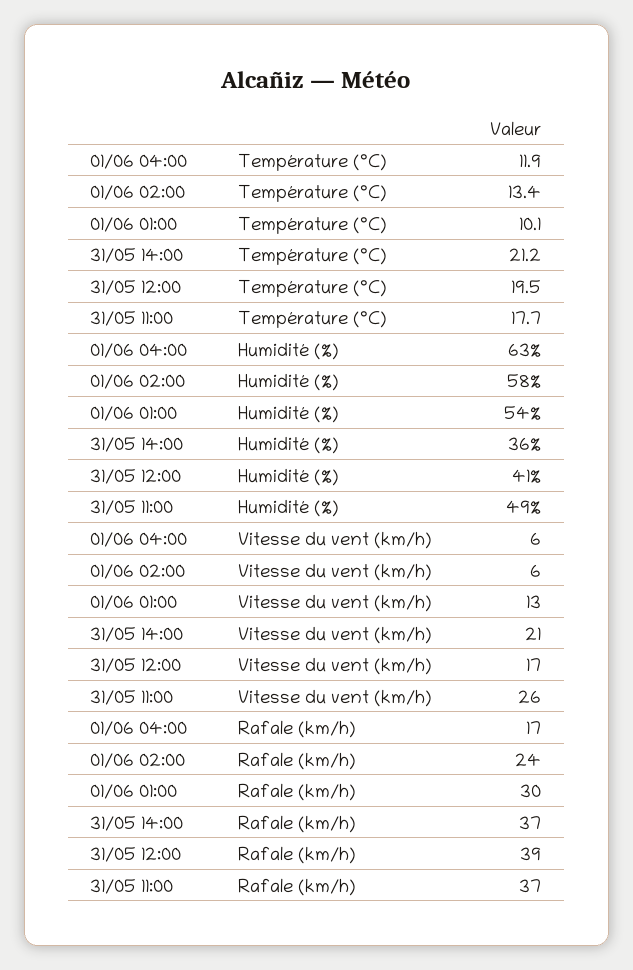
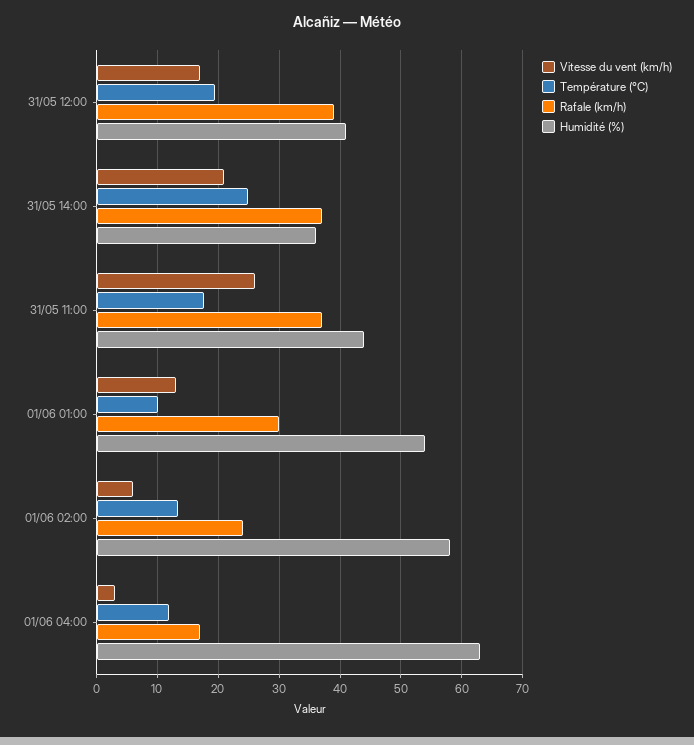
Température (°C), 31/05 14:00: 21.2 -> 25
Humidité (%), 31/05 11:00: 49 -> 44
Vitesse du vent (km/h), 01/06 04:00: 6 -> 3

